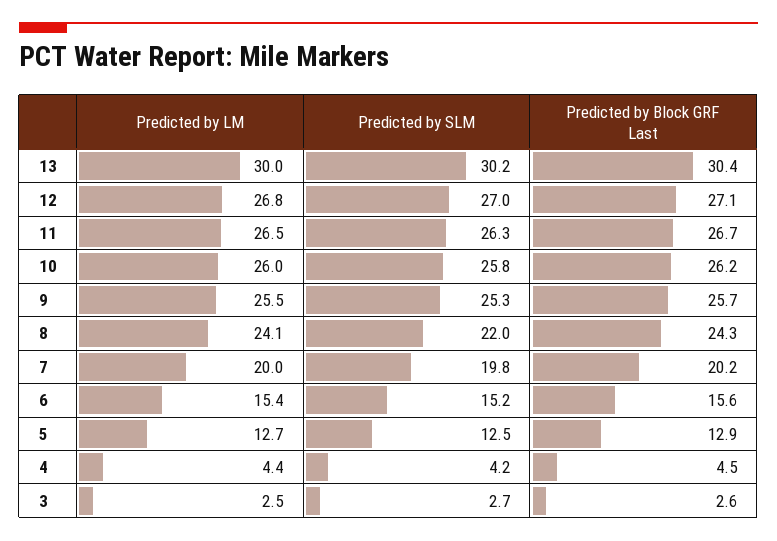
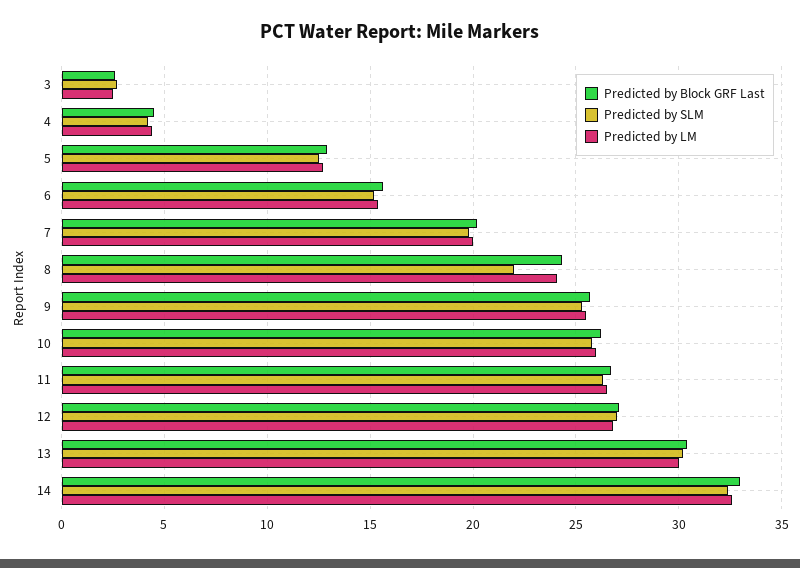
Predicted by Block GRF Last, 14: none -> 33
Predicted by SLM, 14: none -> 32.5
Predicted by LM, 14: none -> 32.5

